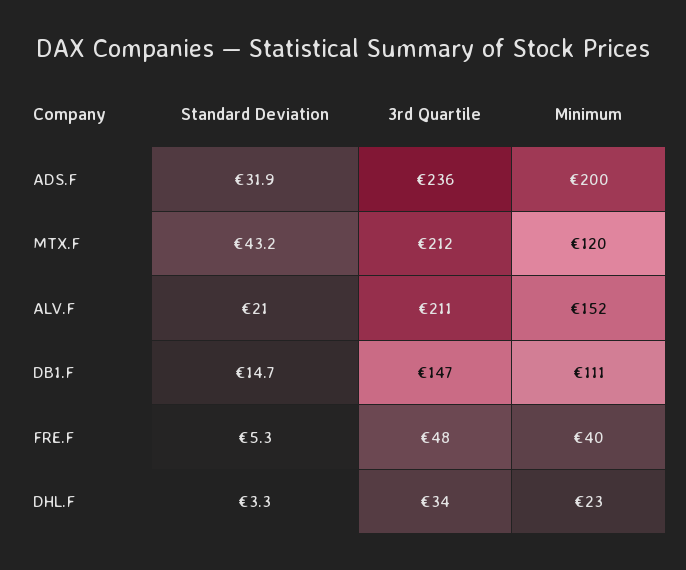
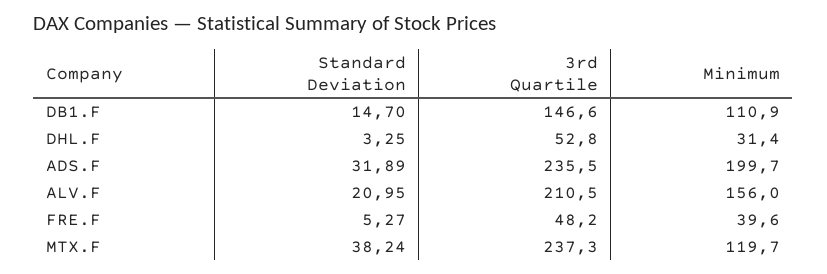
Standard Deviation, MTX.F: 43.2 -> 38.24
3rd Quartile, MTX.F: 212 -> 237.3
Minimum, ALV.F: 152 -> 156
3rd Quartile, DHL.F: 34 -> 52.8
Minimum, DHL.F: 23 -> 31.4

